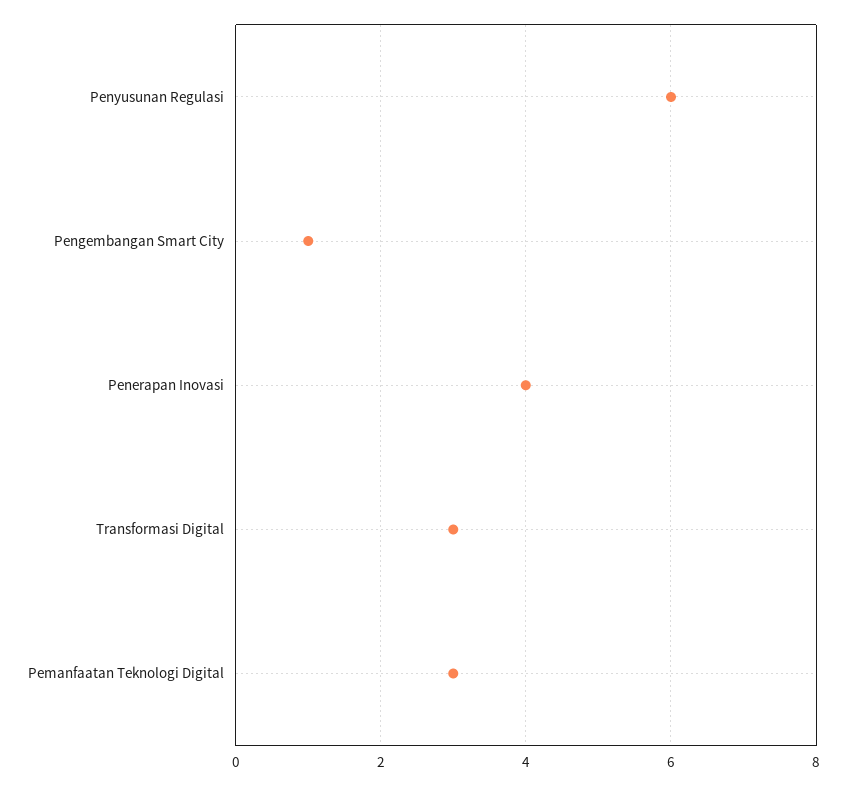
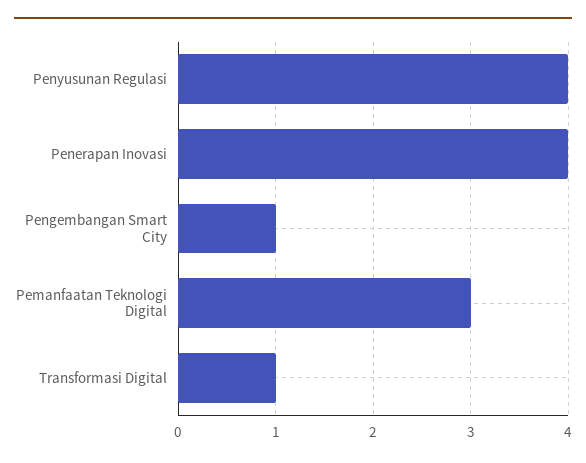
Penyusunan Regulasi: 6 -> 4
Transformasi Digital: 3 -> 1

